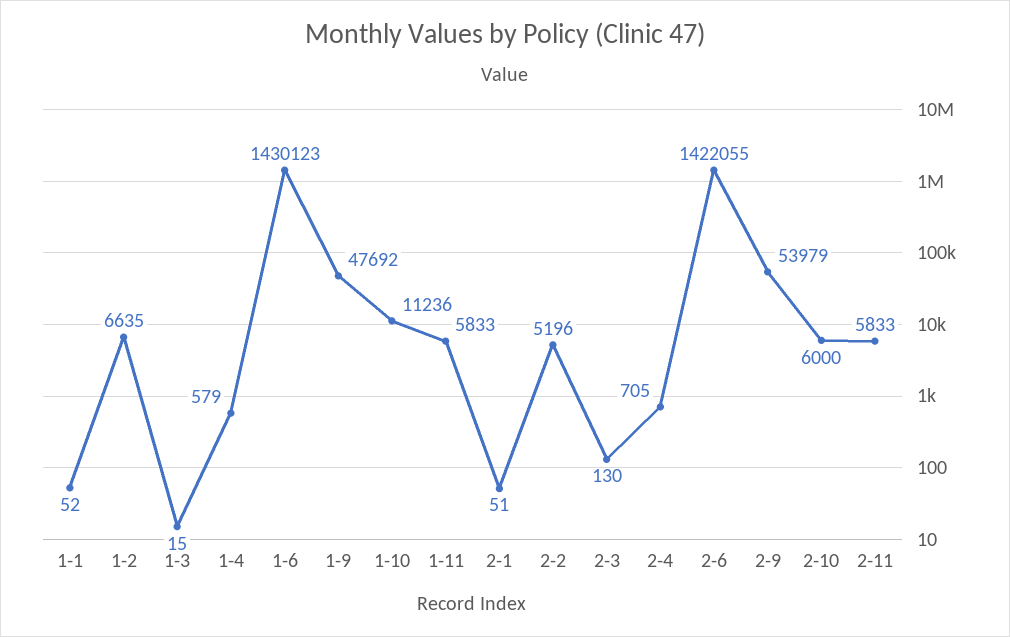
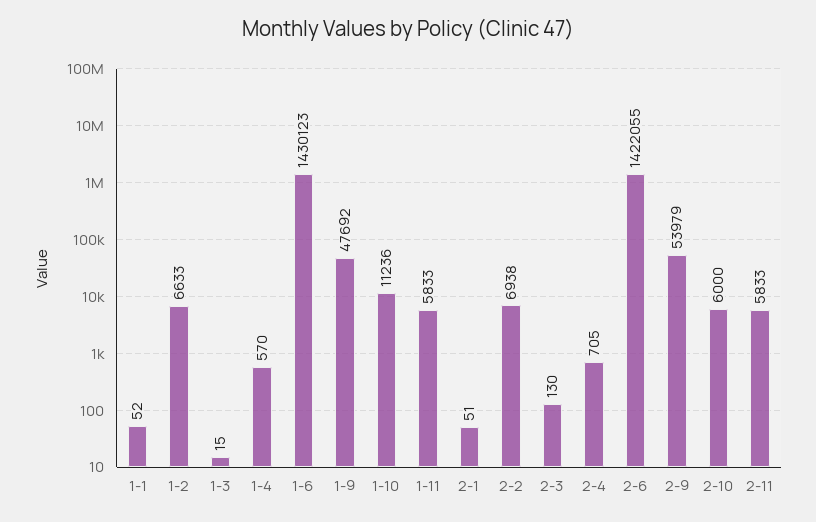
1-2: 6635 -> 6633
1-4: 579 -> 570
2-2: 5196 -> 6938

